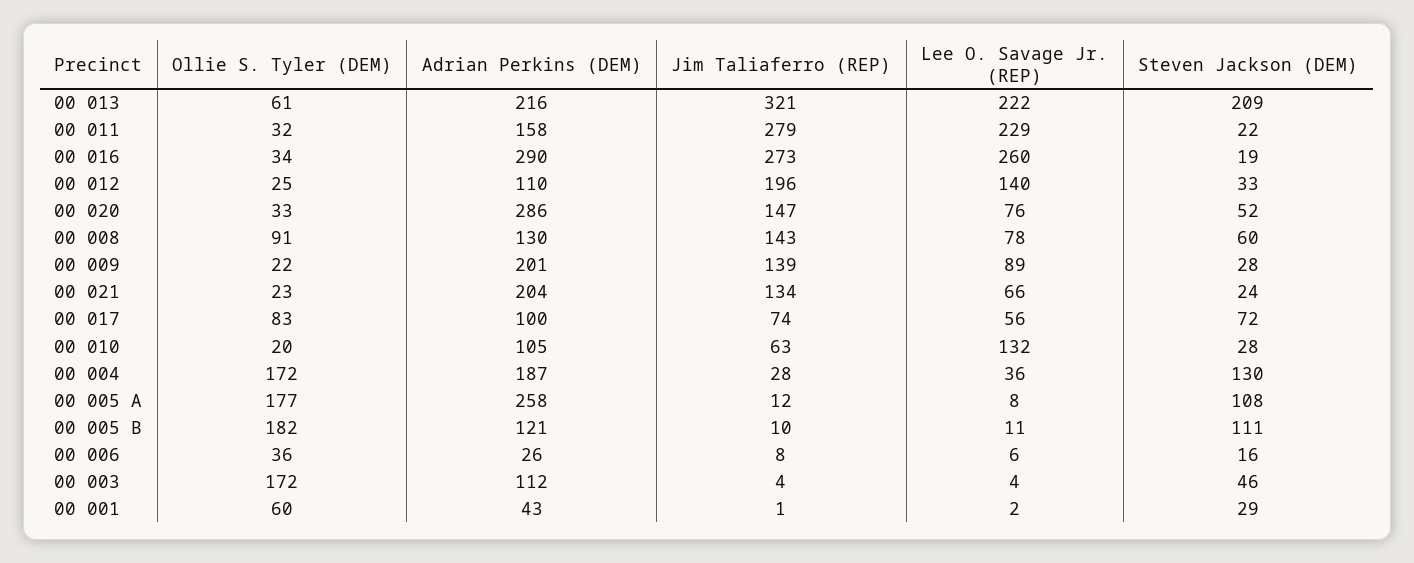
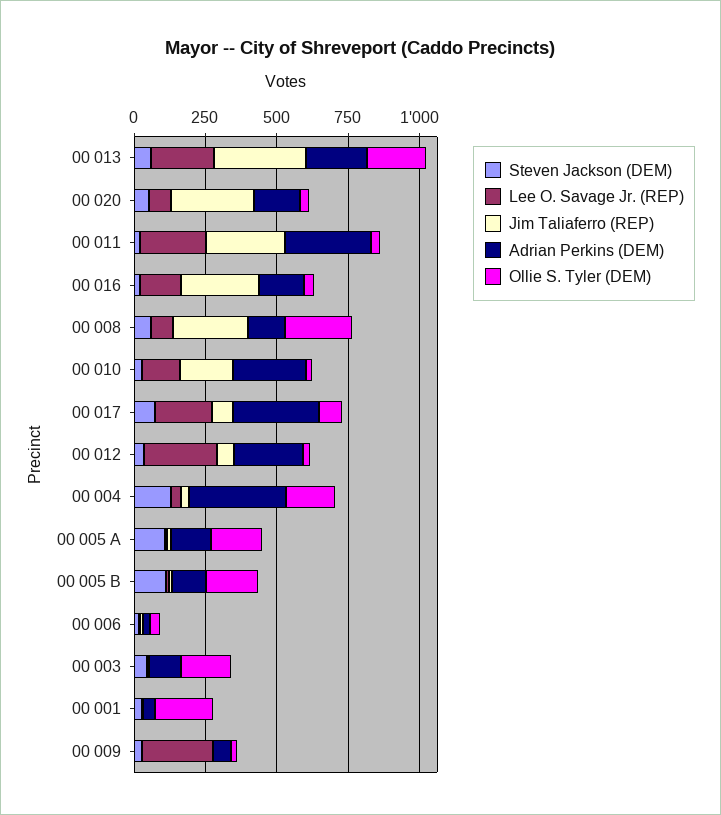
Ollie S. Tyler (DEM), 00 013: 61 -> 200
Steven Jackson (DEM), 00 013: 209 -> 50
Adrian Perkins (DEM), 00 011: 158 -> 300
Adrian Perkins (DEM), 00 016: 290 -> 150
Lee O. Savage Jr. (REP), 00 016: 260 -> 150
Adrian Perkins (DEM), 00 012: 110 -> 250
Jim Taliaferro (REP), 00 012: 196 -> 50
Lee O. Savage Jr. (REP), 00 012: 140 -> 250
Adrian Perkins (DEM), 00 020: 286 -> 150
Jim Taliaferro (REP), 00 020: 147 -> 300
Ollie S. Tyler (DEM), 00 008: 91 -> 250
Jim Taliaferro (REP), 00 008: 143 -> 250
Adrian Perkins (DEM), 00 009: 201 -> 50
Jim Taliaferro (REP), 00 009: 139 -> 0
Lee O. Savage Jr. (REP), 00 009: 89 -> 250
Ollie S. Tyler (DEM), 00 021: 23 -> none
Adrian Perkins (DEM), 00 021: 204 -> none
Jim Taliaferro (REP), 00 021: 134 -> none
Lee O. Savage Jr. (REP), 00 021: 66 -> none
Steven Jackson (DEM), 00 021: 24 -> none
Adrian Perkins (DEM), 00 017: 100 -> 300
Lee O. Savage Jr. (REP), 00 017: 56 -> 200
Adrian Perkins (DEM), 00 010: 105 -> 250
Jim Taliaferro (REP), 00 010: 63 -> 200
Adrian Perkins (DEM), 00 004: 187 -> 350
Adrian Perkins (DEM), 00 005 A: 258 -> 150
Ollie S. Tyler (DEM), 00 001: 60 -> 200

